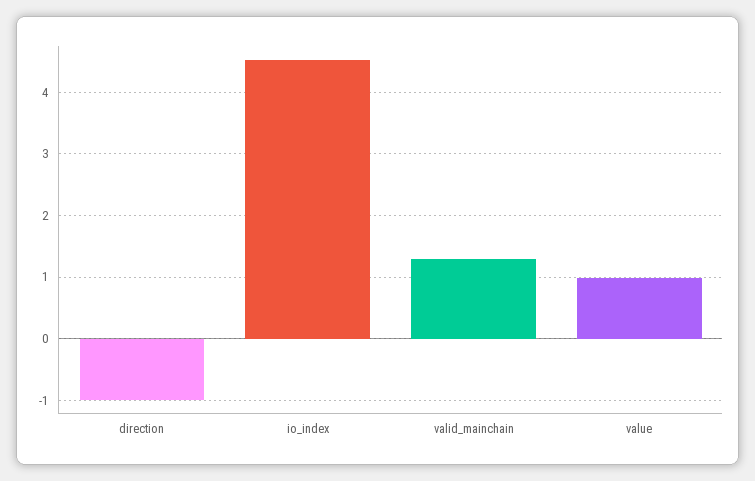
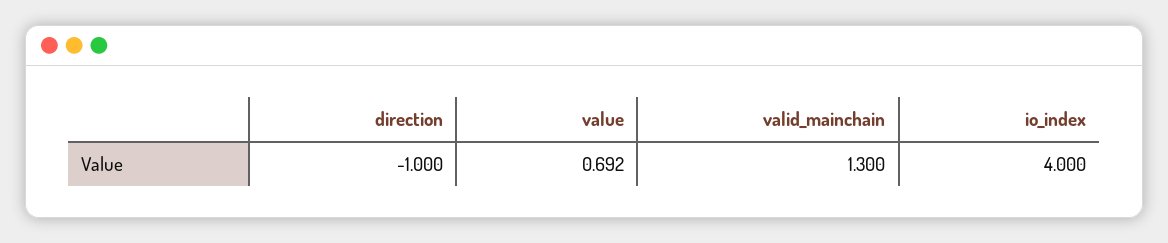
io_index: 4.5 -> 4
value: 1 -> 0.692

